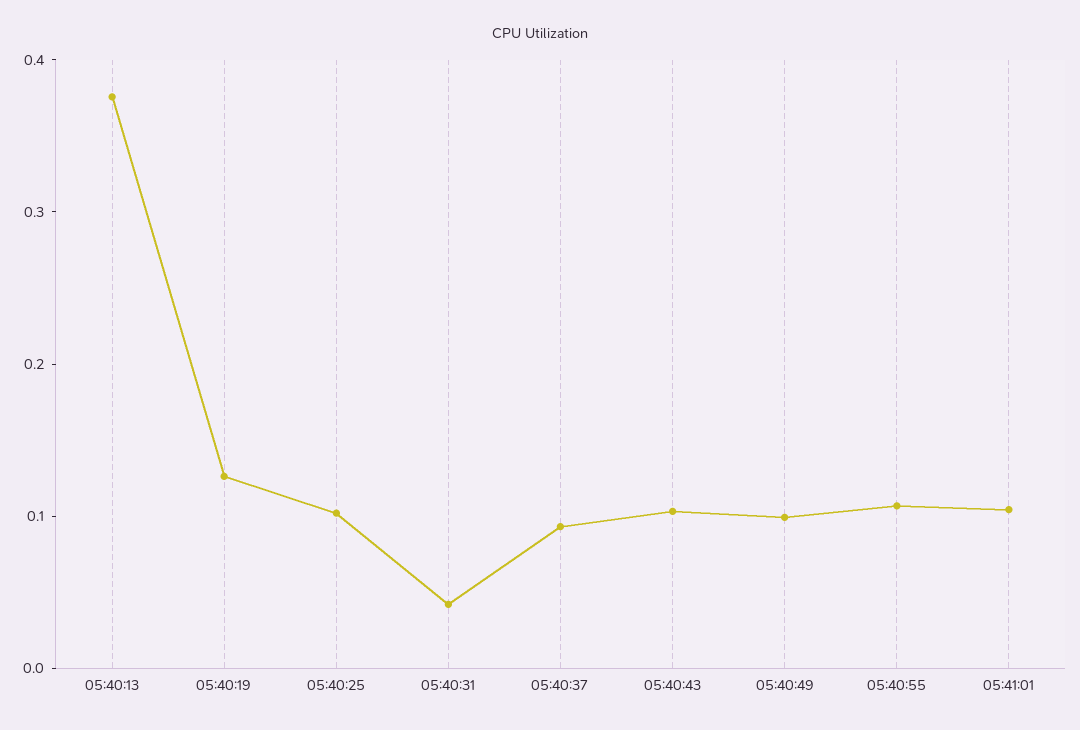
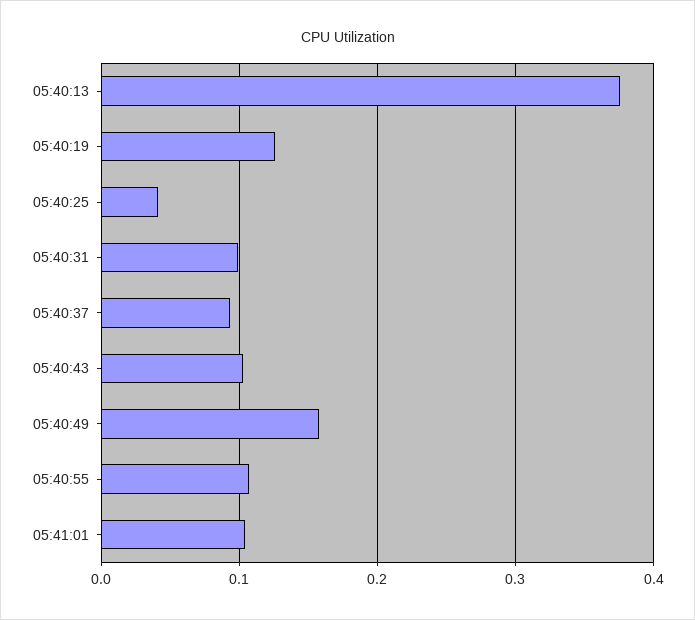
05:40:25: 0.1 -> 0.04
05:40:31: 0.04 -> 0.1
05:40:49: 0.1 -> 0.16

